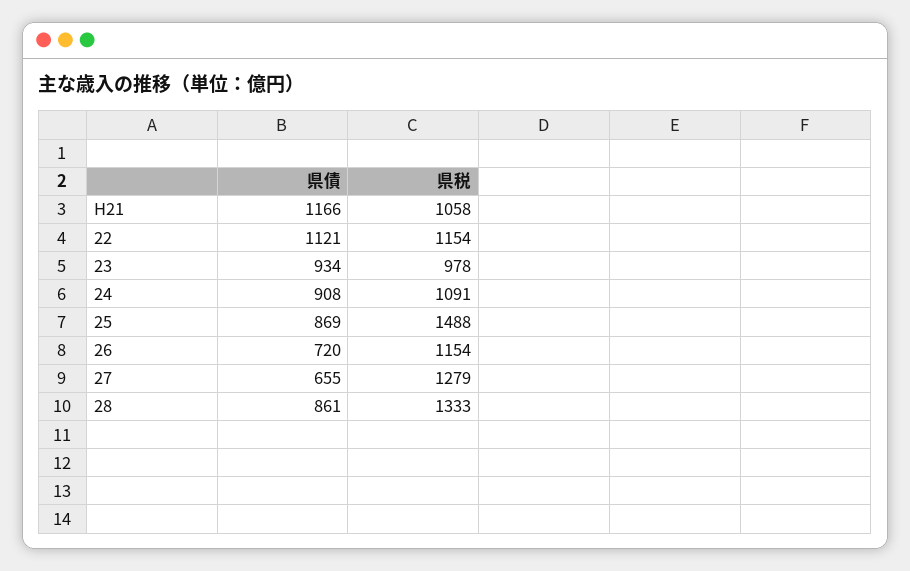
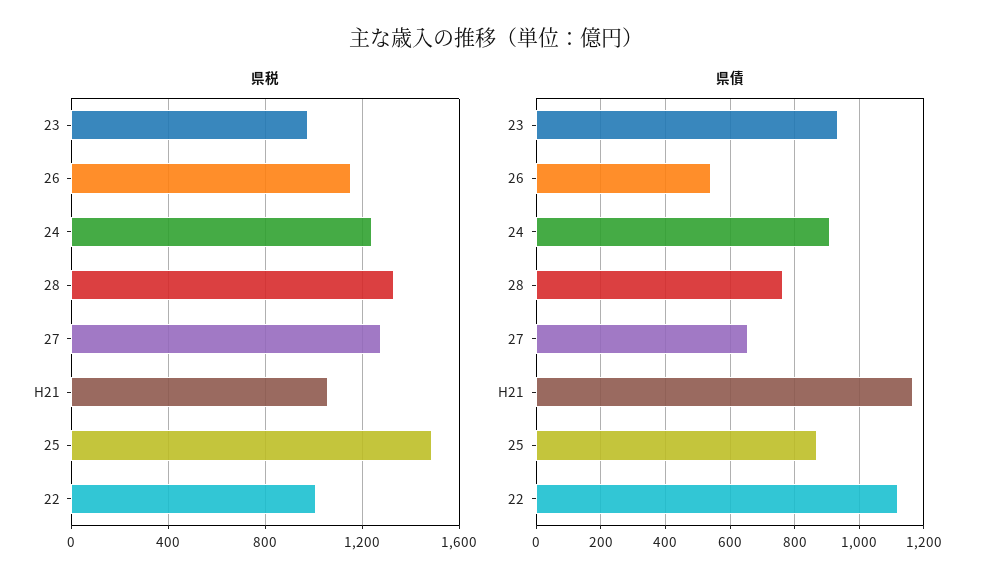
県税, 22: 1154 -> 1000
県税, 24: 1091 -> 1250
県債, 26: 720 -> 540
県債, 28: 861 -> 760

